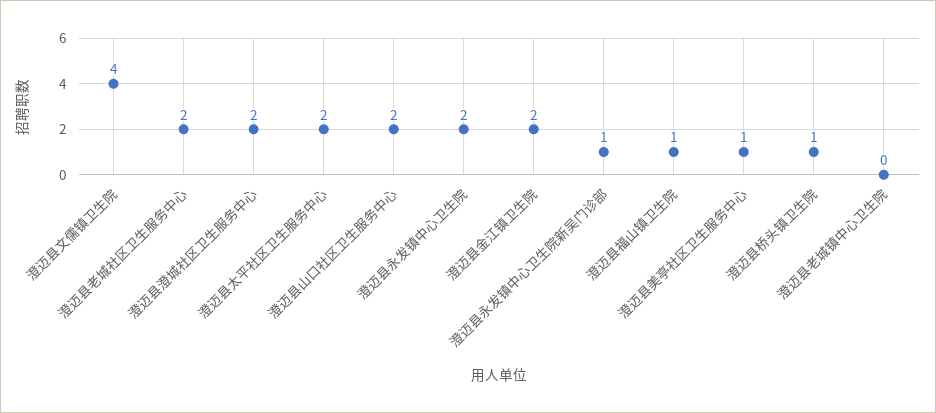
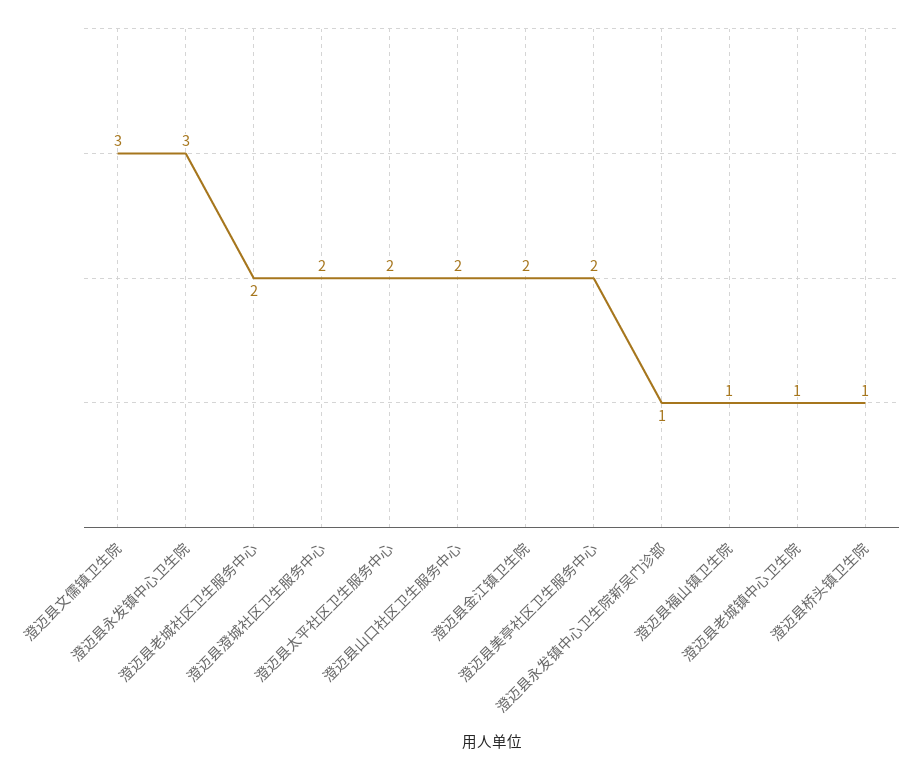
澄迈县文儒镇卫生院: 4 -> 3
澄迈县永发镇中心卫生院: 2 -> 3
澄迈县美亭社区卫生服务中心: 1 -> 2
澄迈县老城镇中心卫生院: 0 -> 1

